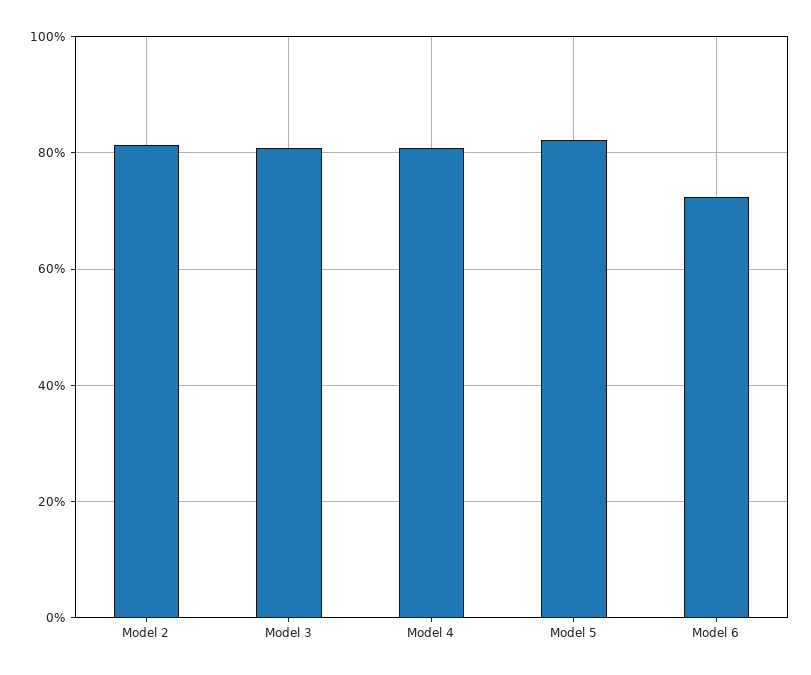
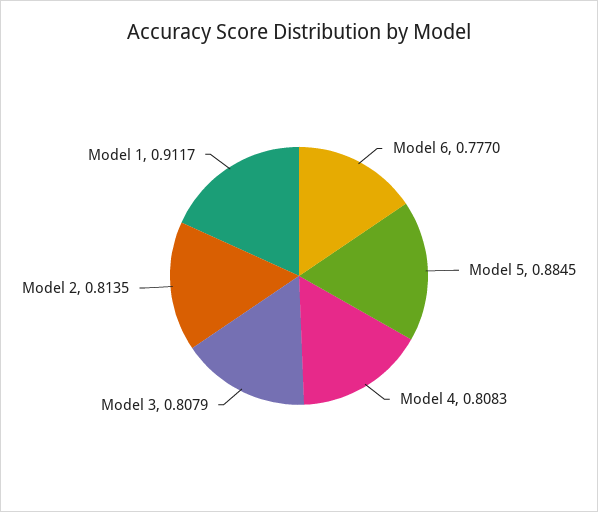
Model 5: 0.82 -> 0.8845
Model 6: 0.72 -> 0.777
Model 1: none -> 0.9117

